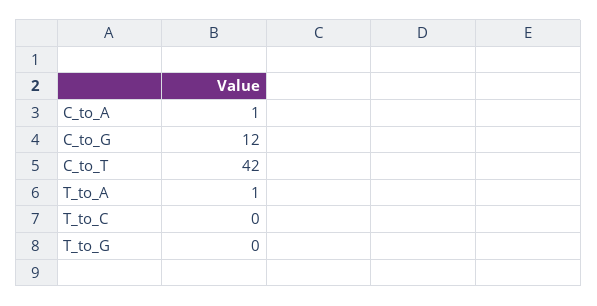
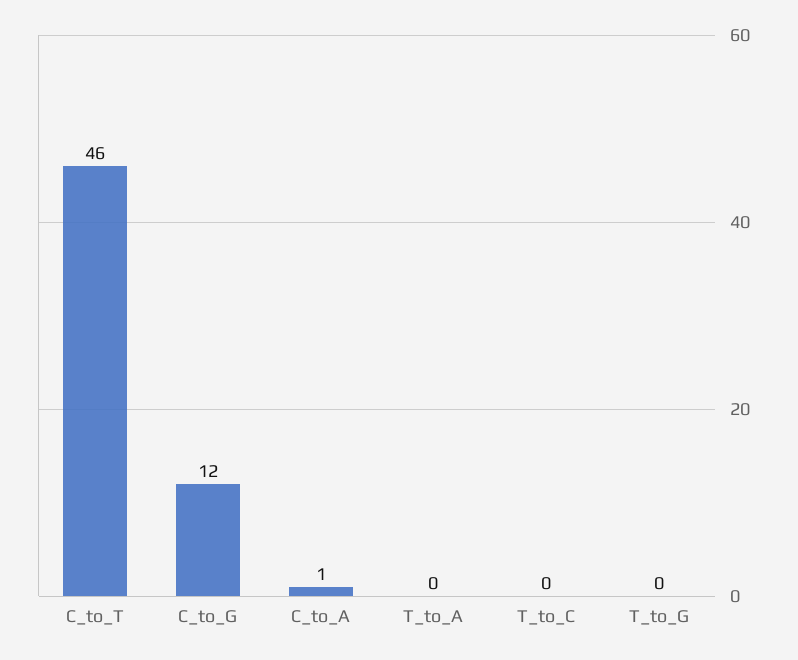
C_to_T: 42 -> 46
T_to_A: 1 -> 0

